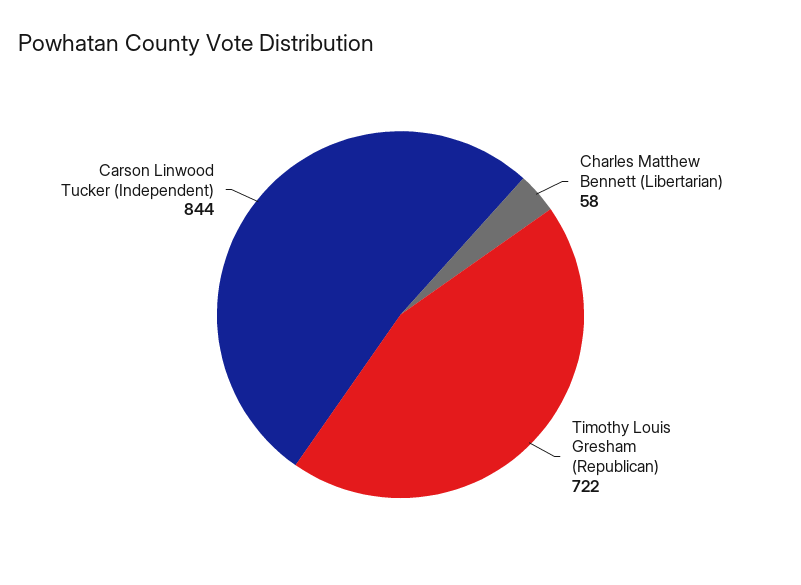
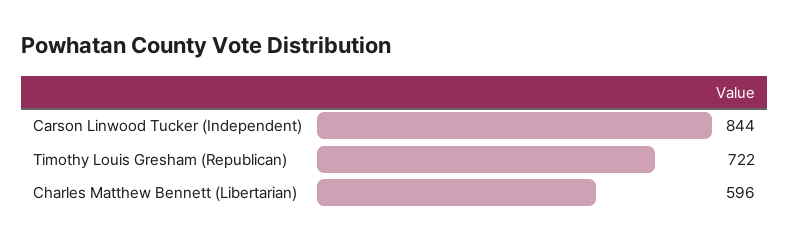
Charles Matthew Bennett (Libertarian): 58 -> 596

